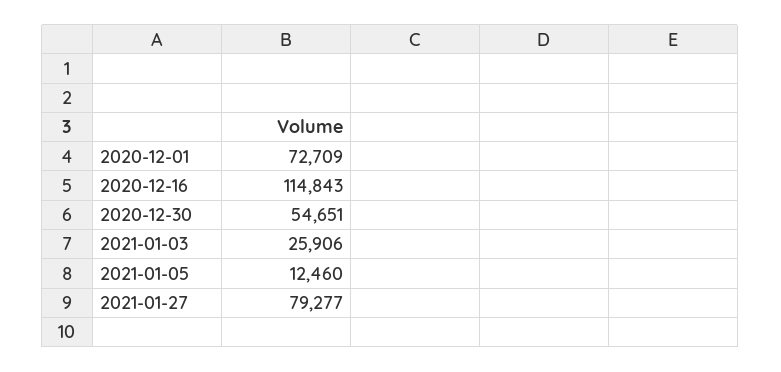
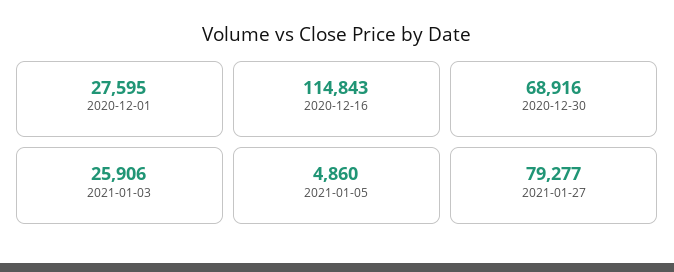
2020-12-01: 72709 -> 27595
2020-12-30: 54651 -> 68916
2021-01-05: 12460 -> 4860

